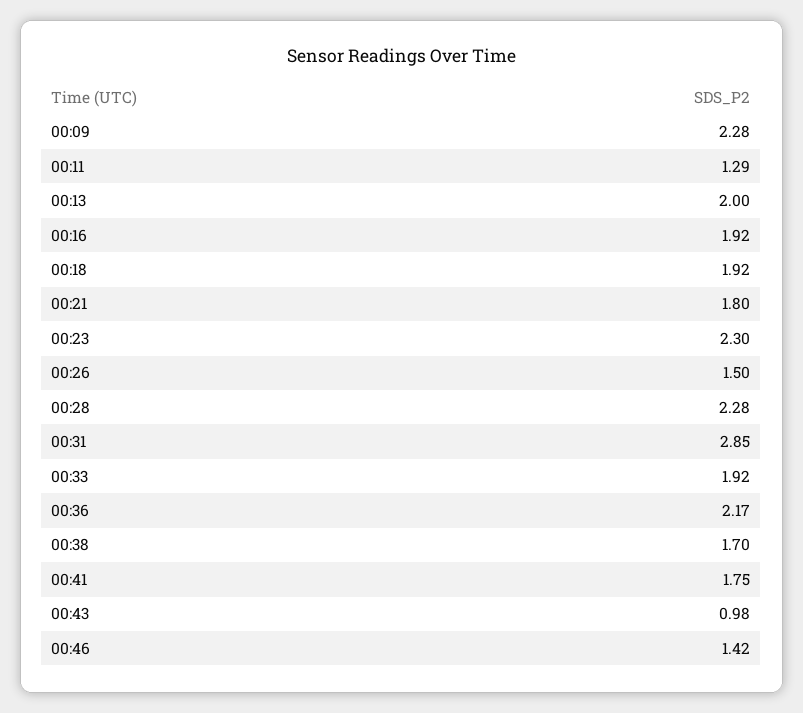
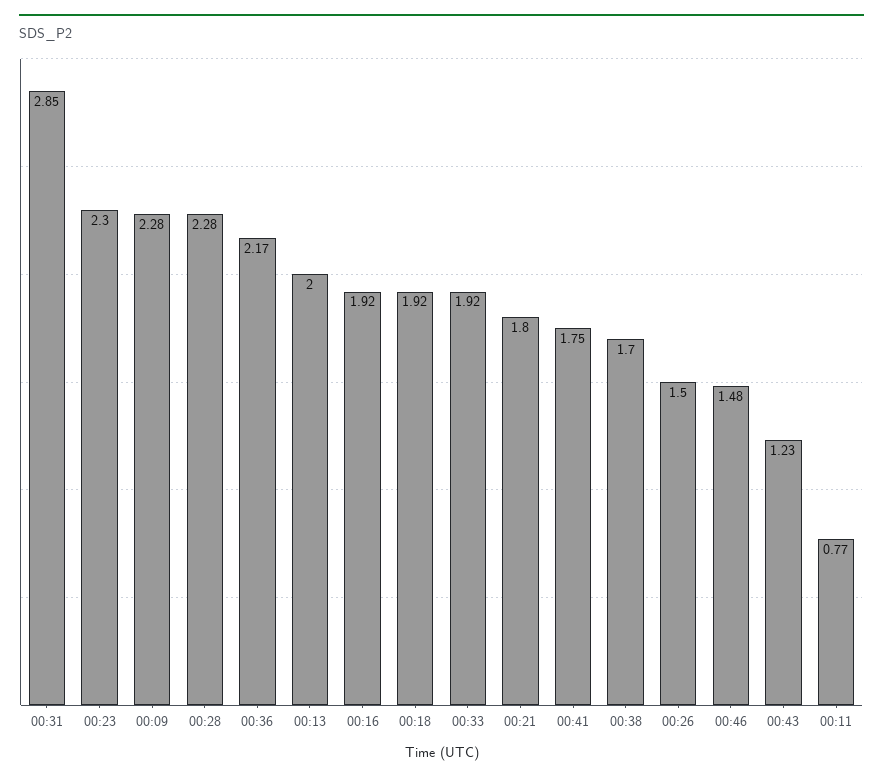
00:11: 1.29 -> 0.77
00:43: 0.98 -> 1.23
00:46: 1.42 -> 1.48

